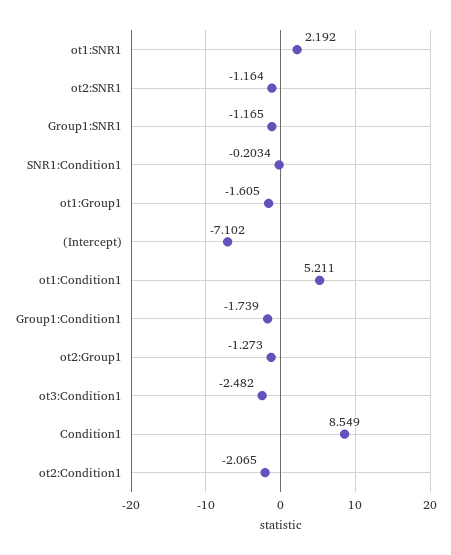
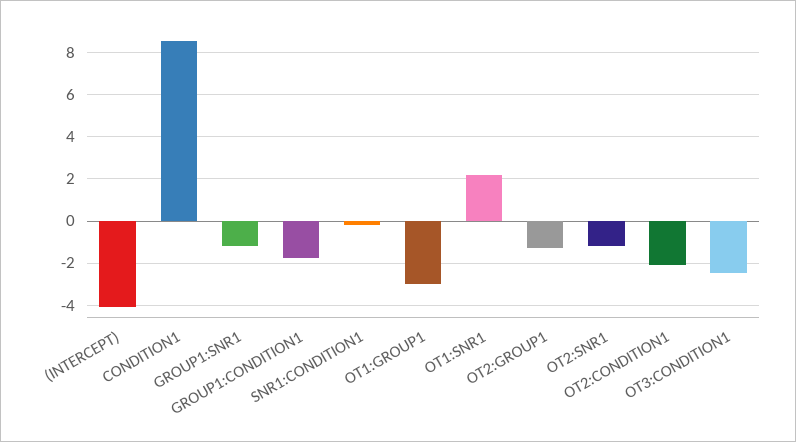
ot1:Group1: -1.605 -> -3
(Intercept): -7.102 -> -4
ot1:Condition1: 5.211 -> none

